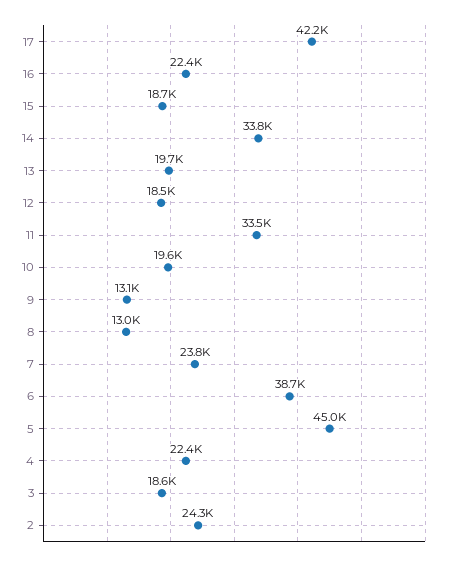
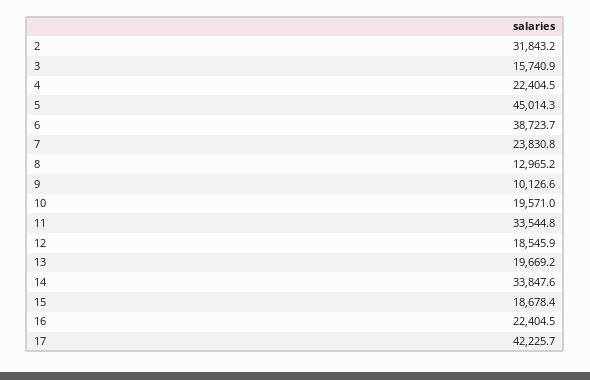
9: 13100 -> 10126.6
3: 18600 -> 15740.9
2: 24300 -> 31843.2

